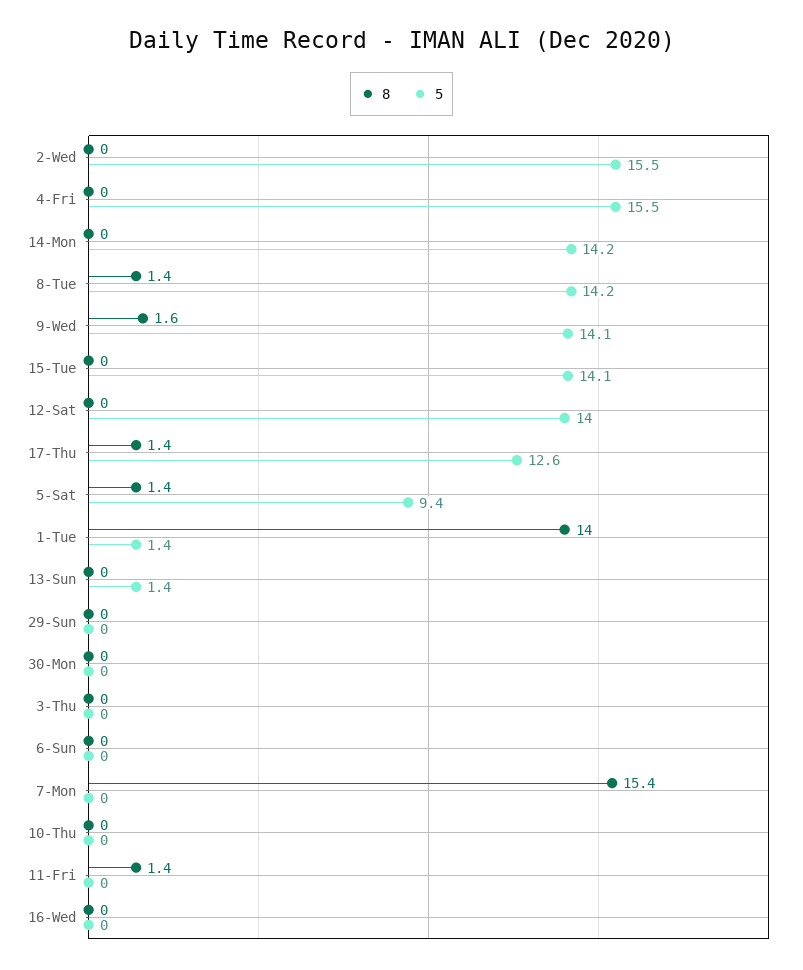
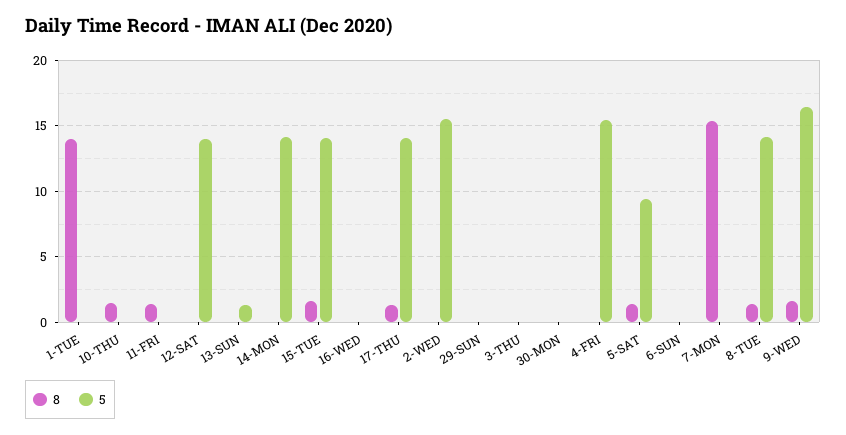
5, 9-Wed: 14.1 -> 16.5
8, 15-Tue: 0 -> 1.5
5, 17-Thu: 12.6 -> 14
5, 1-Tue: 1.4 -> 0
8, 10-Thu: 0 -> 1.5

